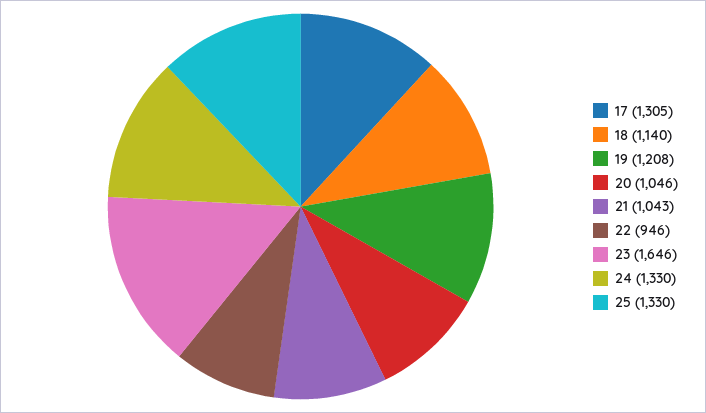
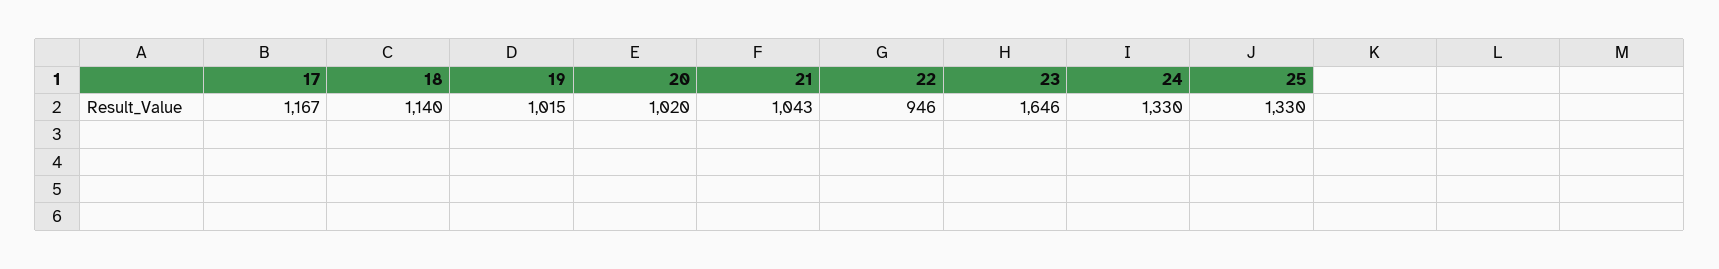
17: 1305 -> 1167
19: 1208 -> 1015
20: 1046 -> 1020

